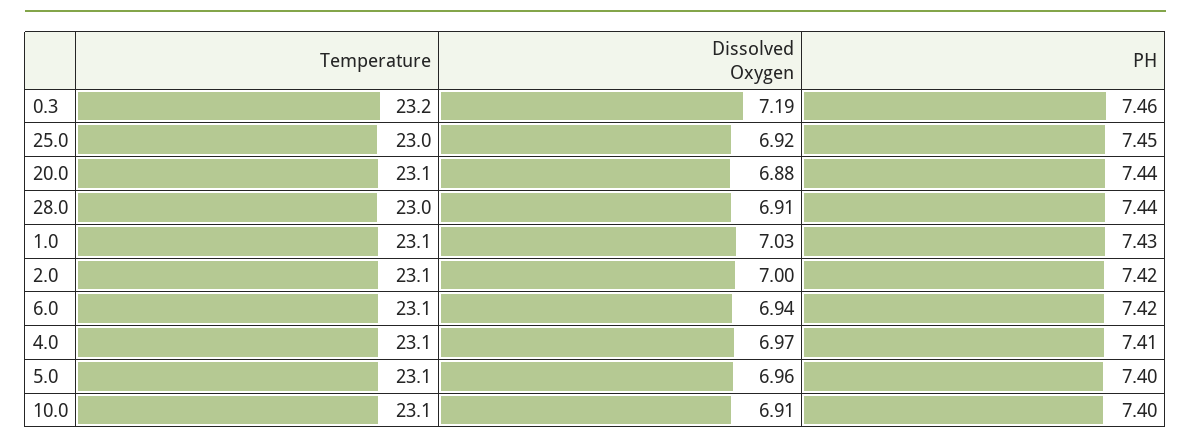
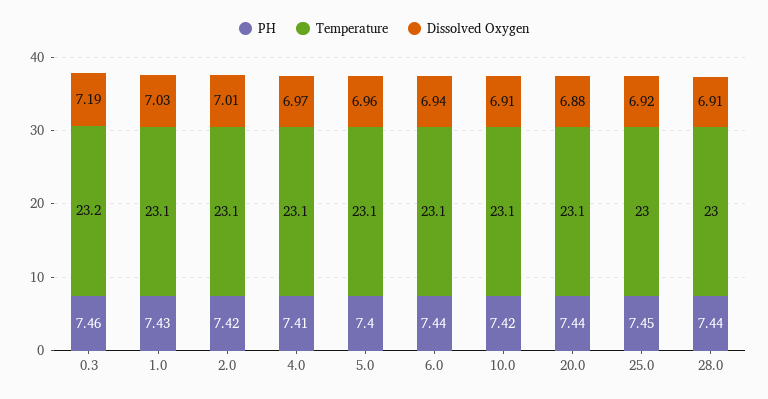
Dissolved Oxygen, 2.0: 7 -> 7.01
PH, 6.0: 7.42 -> 7.44
PH, 10.0: 7.4 -> 7.42

